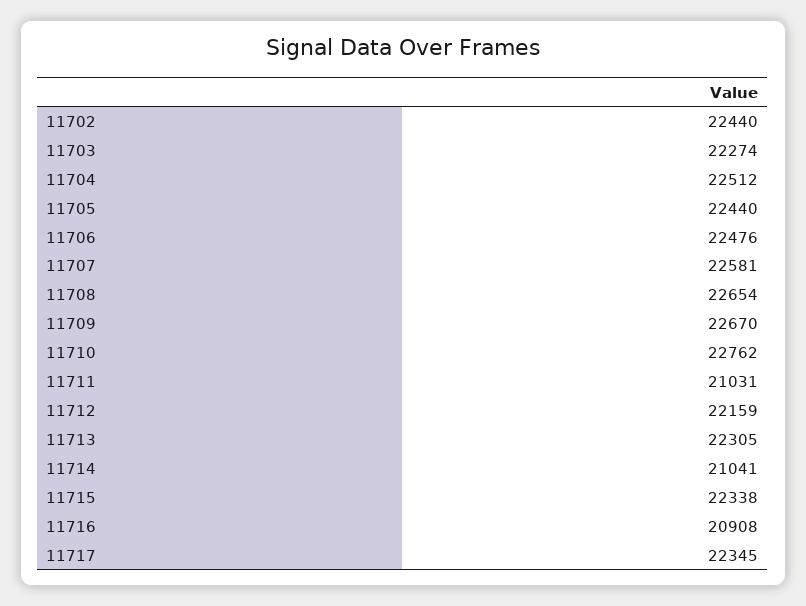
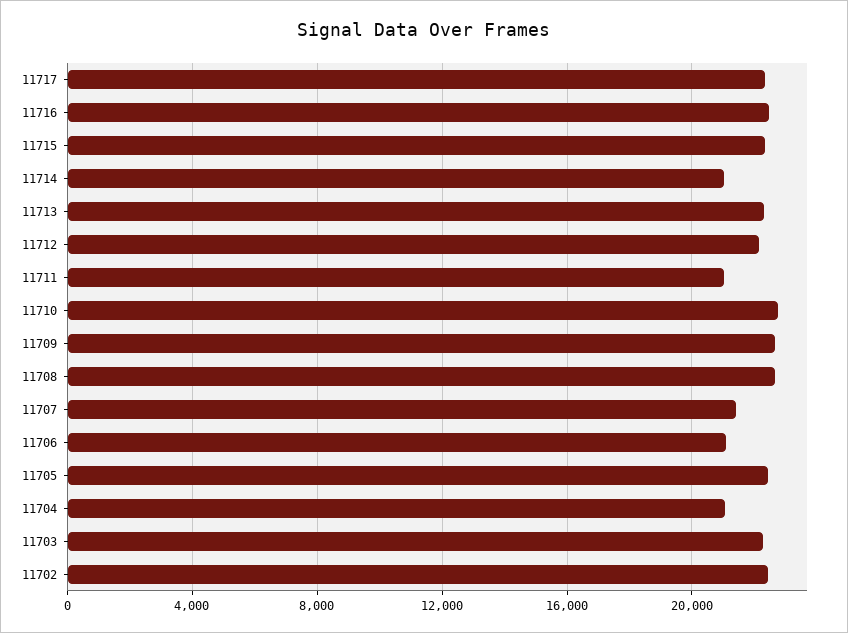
11704: 22512 -> 21000
11706: 22476 -> 21000
11707: 22581 -> 21500
11716: 20908 -> 22500

